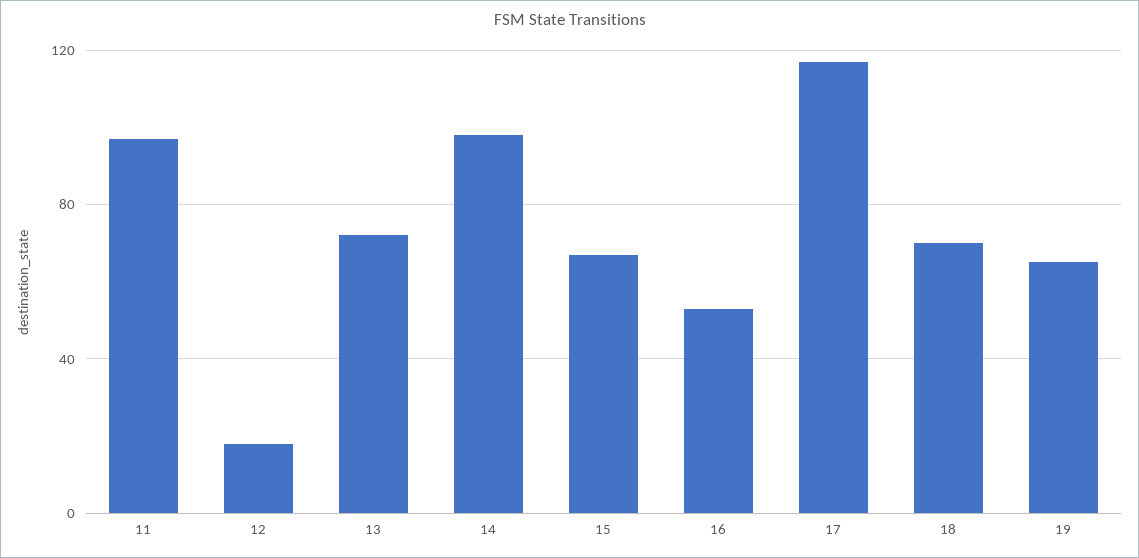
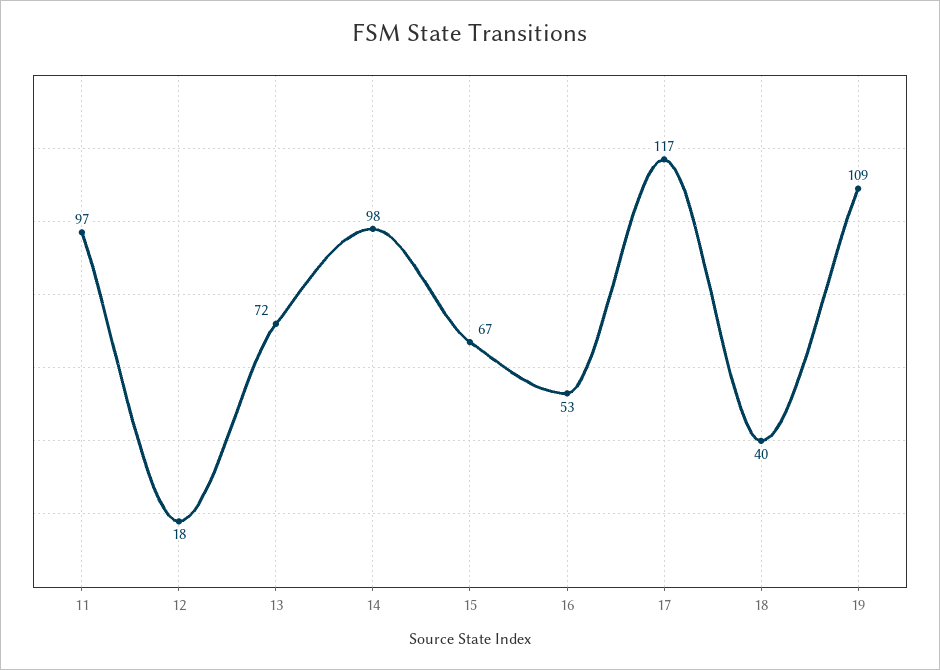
18: 70 -> 40
19: 65 -> 109

